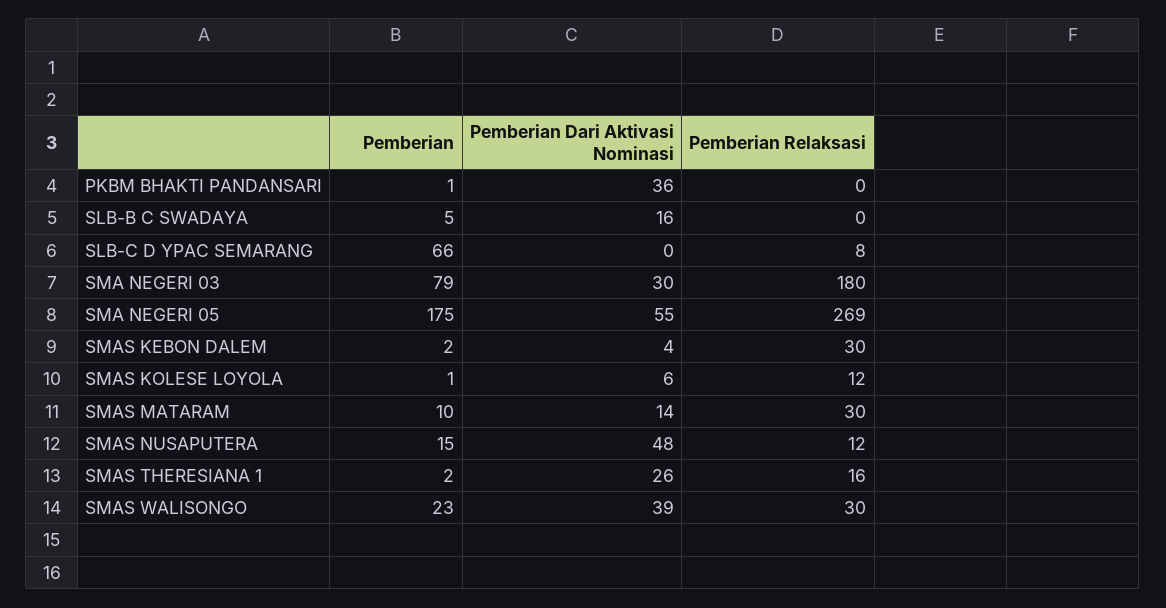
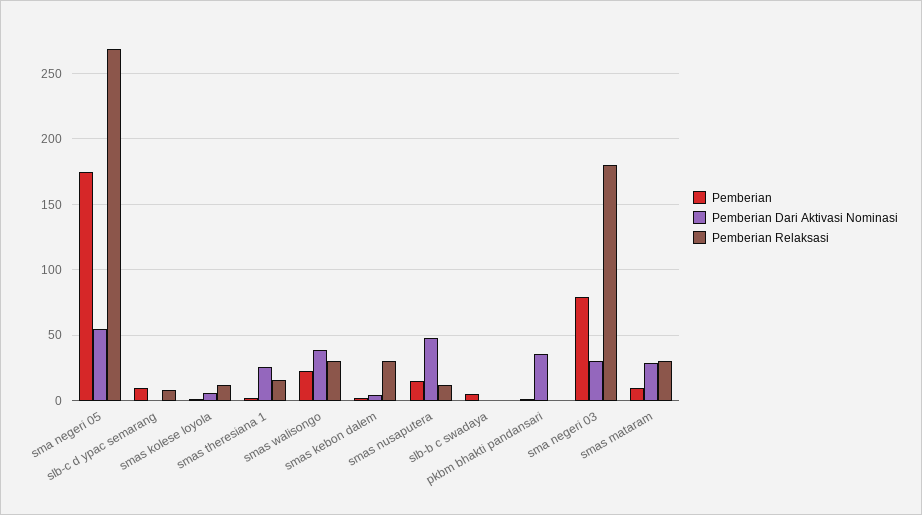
Pemberian Dari Aktivasi Nominasi, SLB-B C SWADAYA: 16 -> 0
Pemberian, SLB-C D YPAC SEMARANG: 66 -> 10
Pemberian Dari Aktivasi Nominasi, SMAS MATARAM: 14 -> 30

